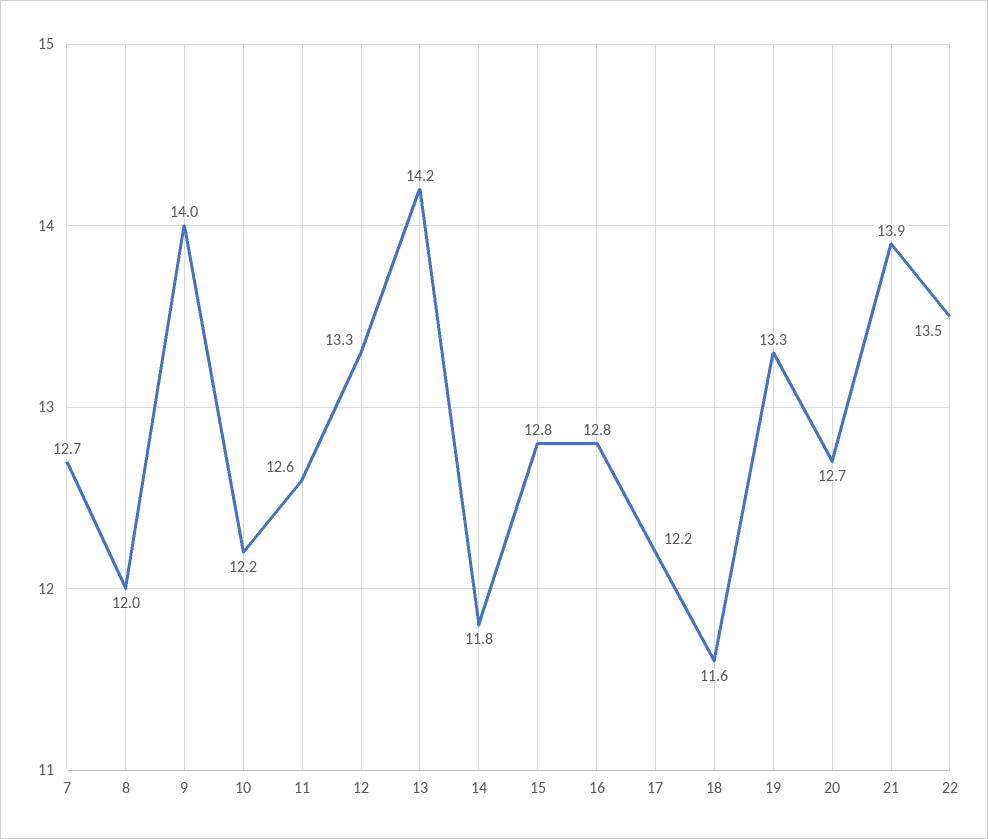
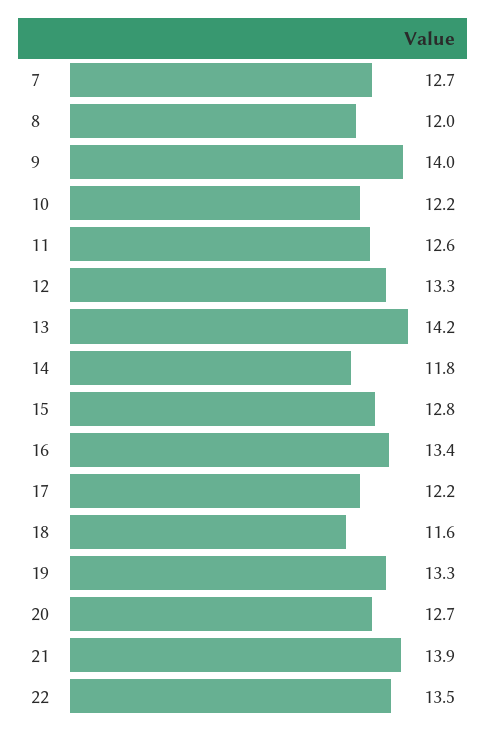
16: 12.8 -> 13.4

